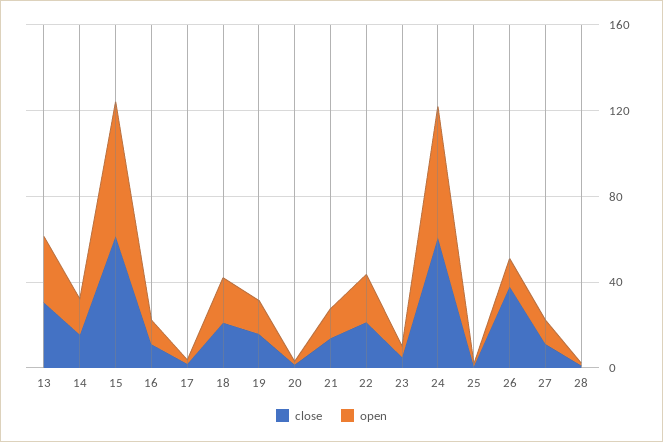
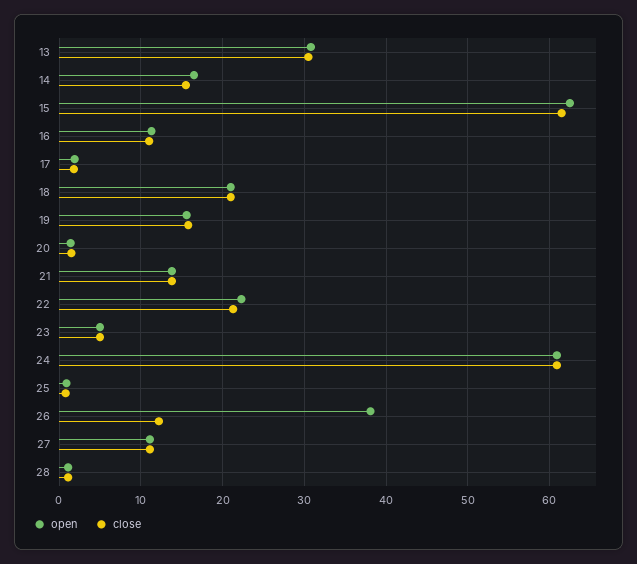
close, 26: 40 -> 12
open, 26: 10 -> 38

